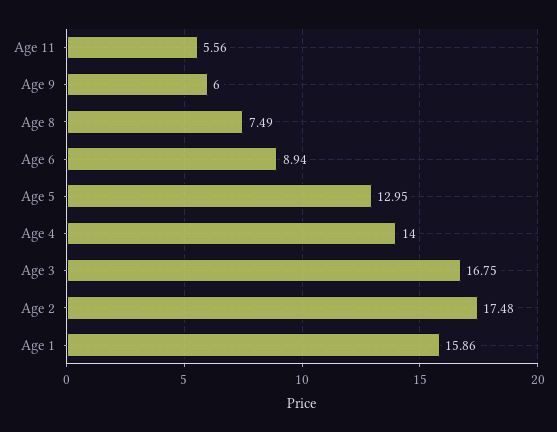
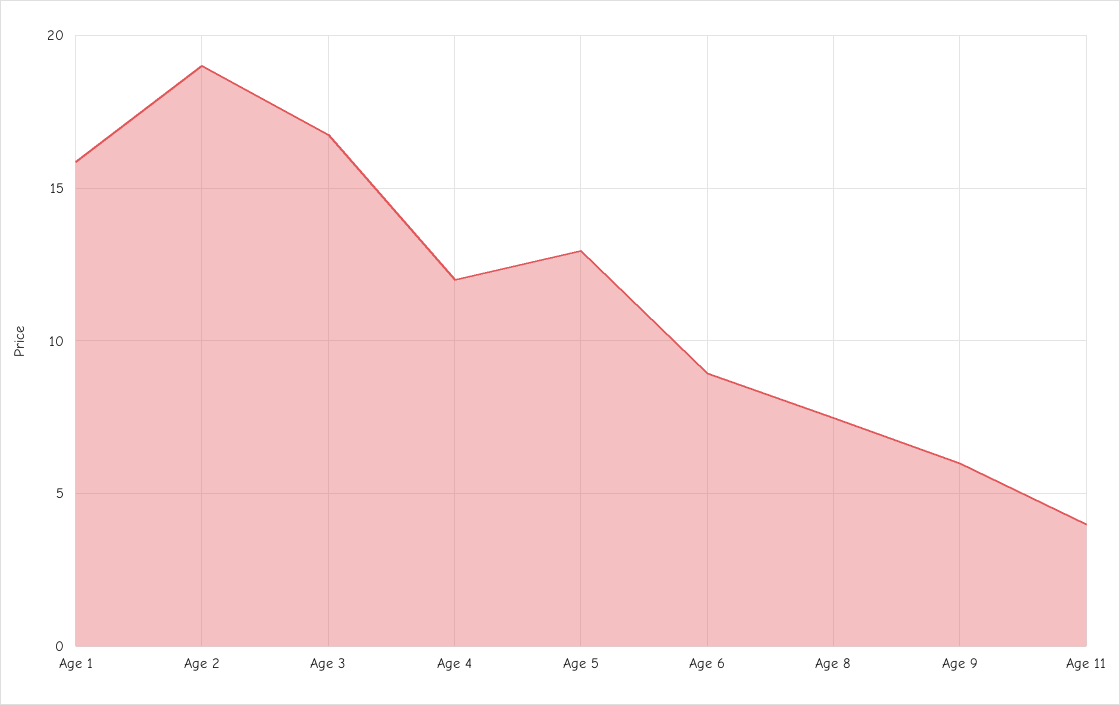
Age 11: 5.56 -> 4
Age 4: 14 -> 12
Age 2: 17.48 -> 19

